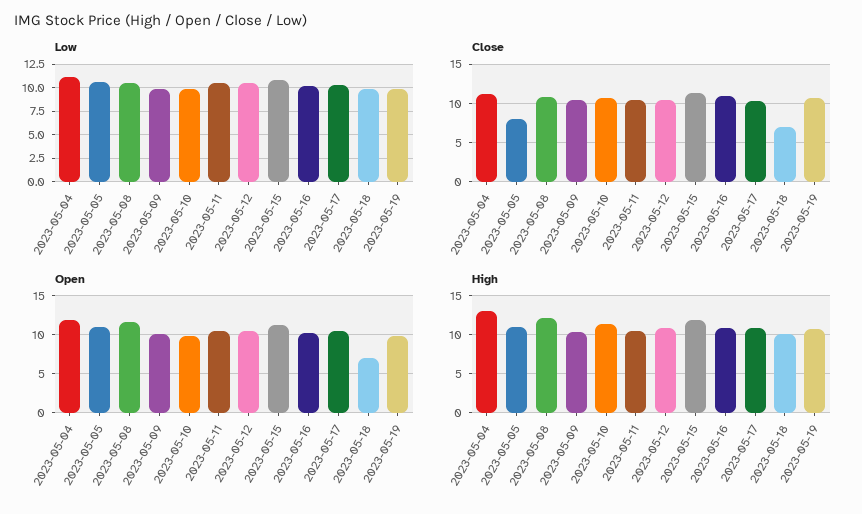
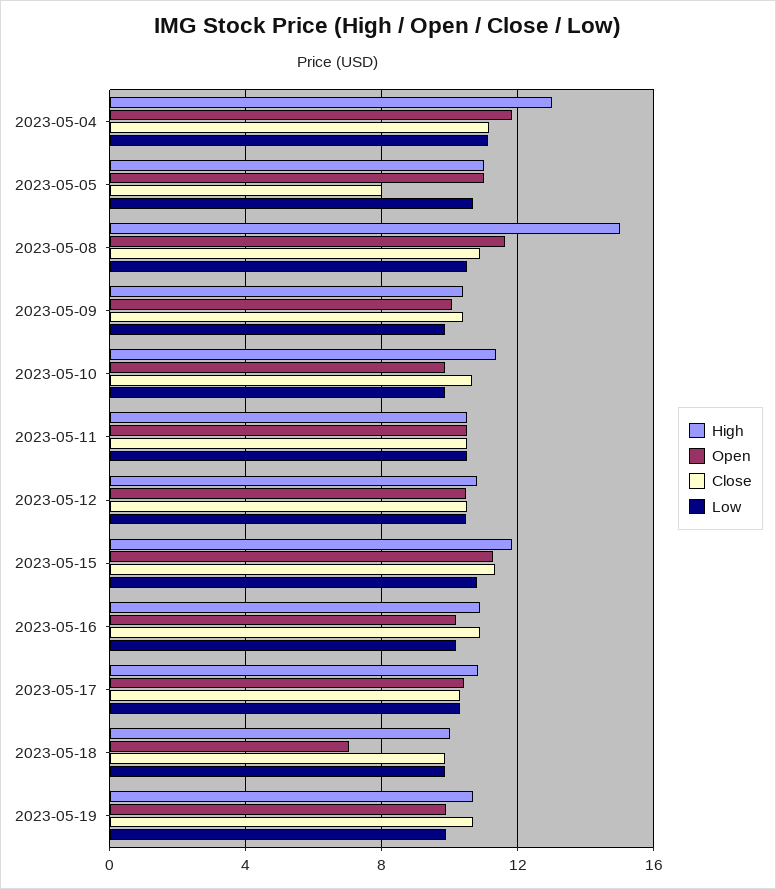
Close, 2023-05-18: 7 -> 10
High, 2023-05-08: 12 -> 15

